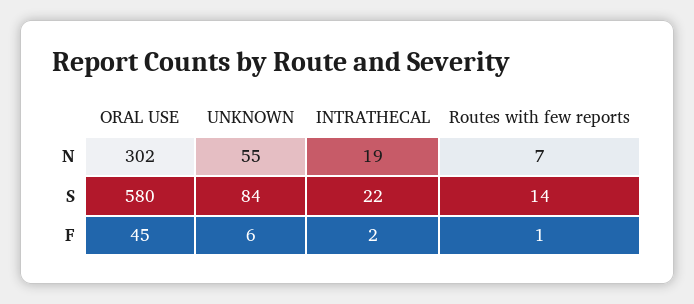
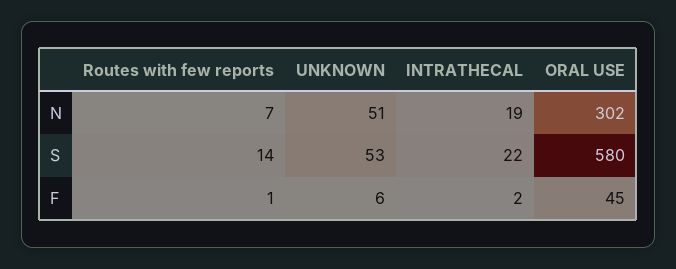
UNKNOWN, N: 55 -> 51
UNKNOWN, S: 84 -> 53

